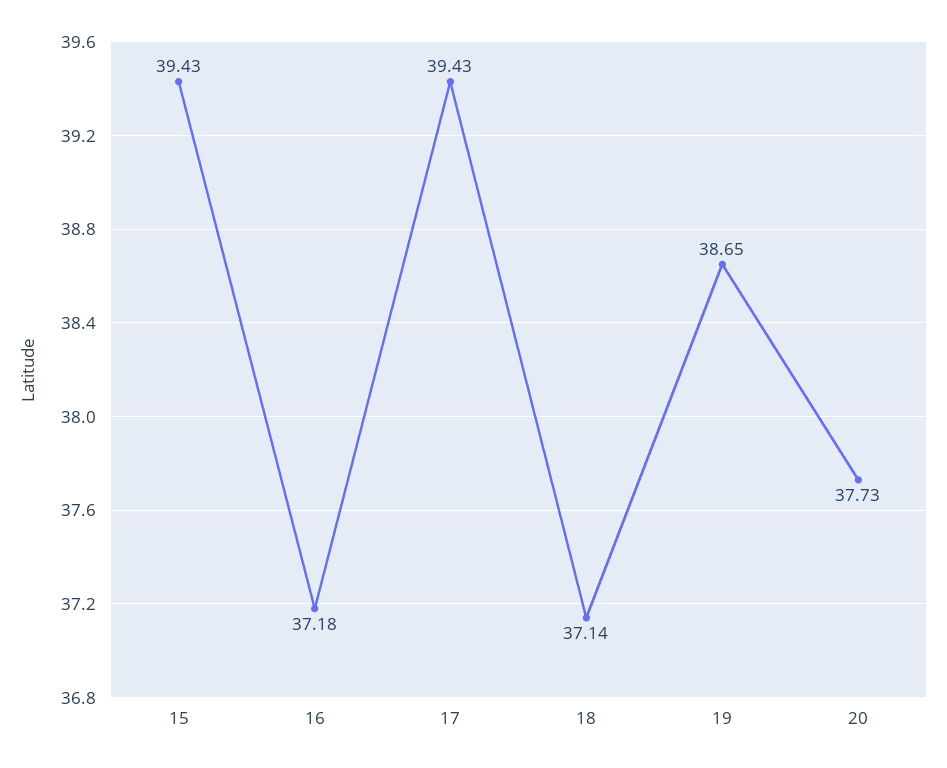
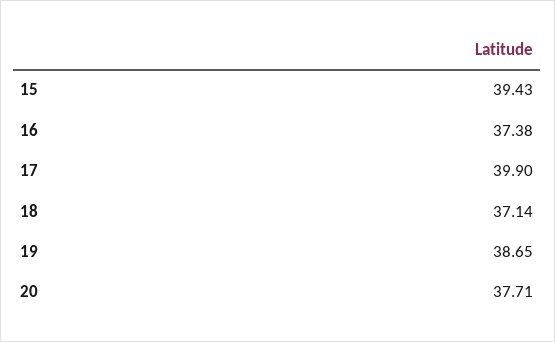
16: 37.18 -> 37.38
17: 39.43 -> 39.9
20: 37.73 -> 37.71

